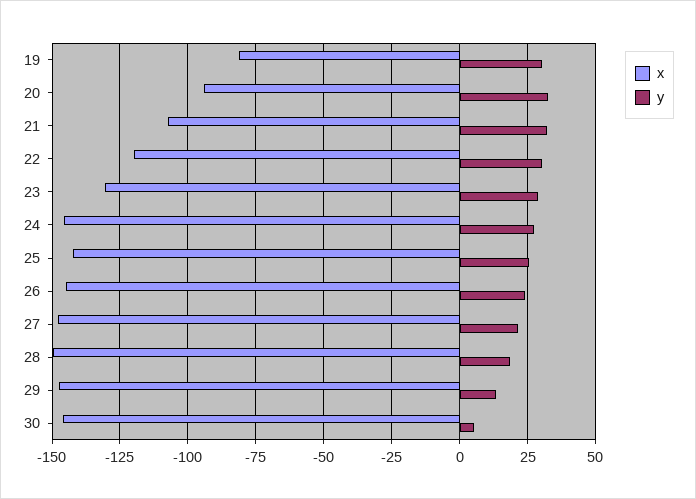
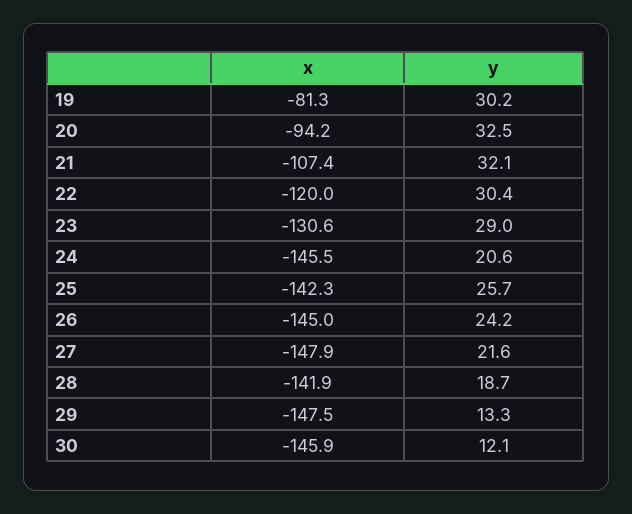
y, 24: 27.5 -> 20.6
x, 28: -150 -> -141.9
y, 30: 5 -> 12.1

